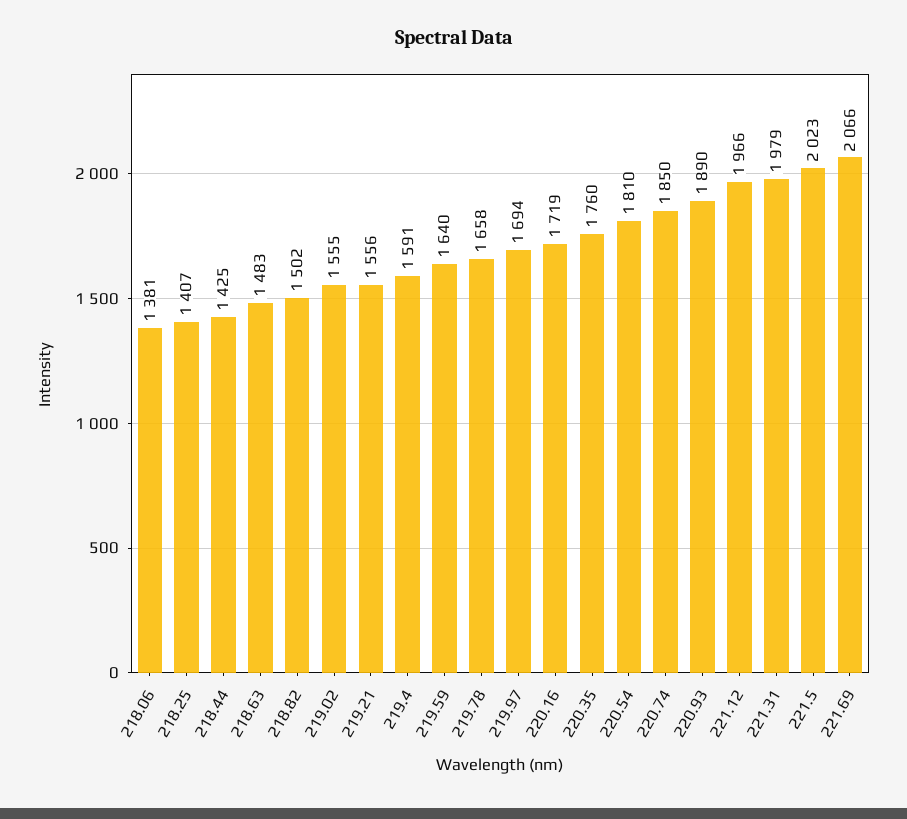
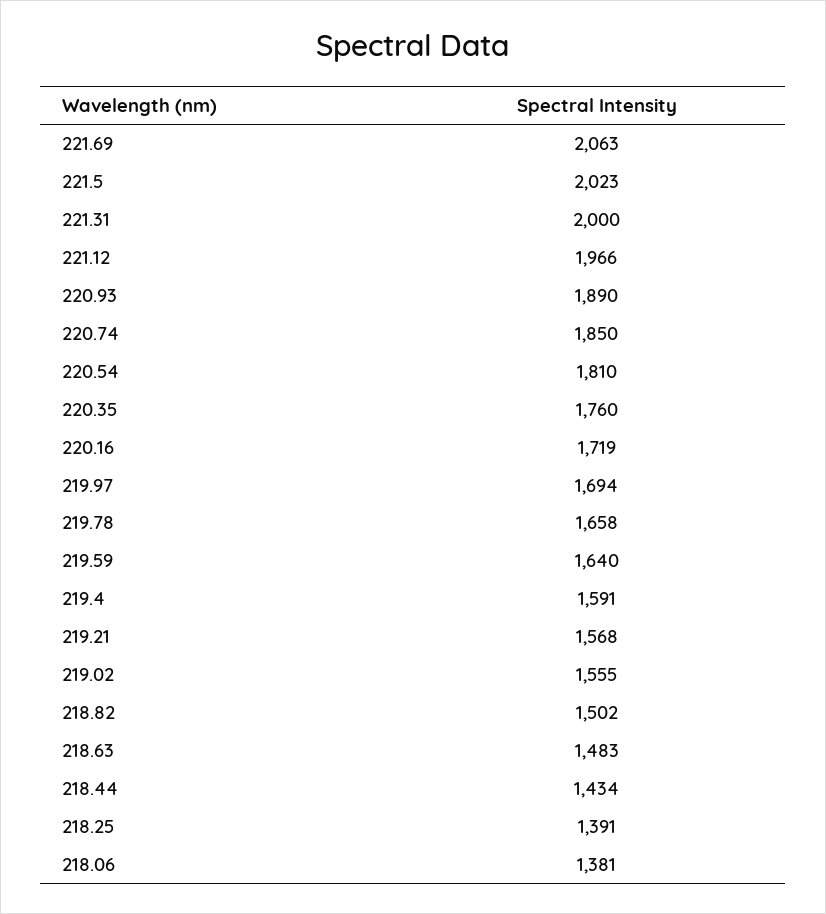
218.25: 1407 -> 1391
218.44: 1425 -> 1434
219.21: 1556 -> 1568
221.31: 1979 -> 2000
221.69: 2066 -> 2063

